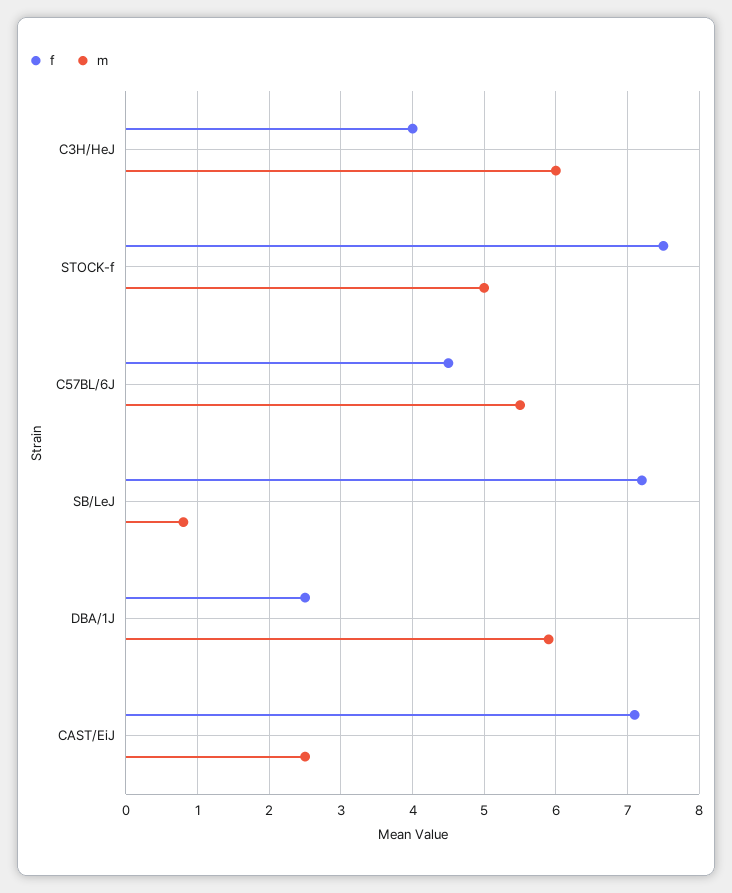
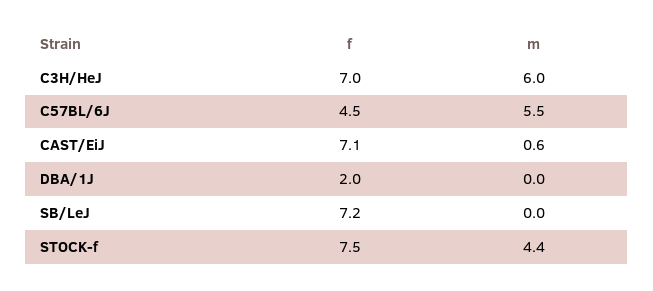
f, C3H/HeJ: 4 -> 7
m, STOCK-f: 5 -> 4.4
m, SB/LeJ: 0.8 -> 0
f, DBA/1J: 2.5 -> 2
m, DBA/1J: 5.9 -> 0
m, CAST/EiJ: 2.5 -> 0.6

